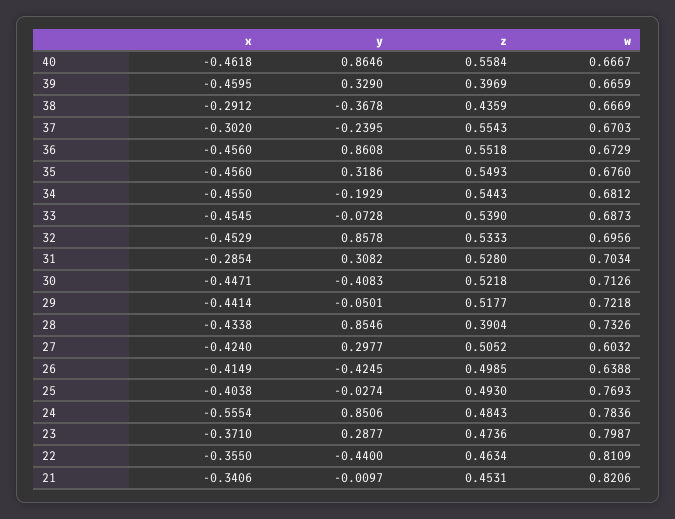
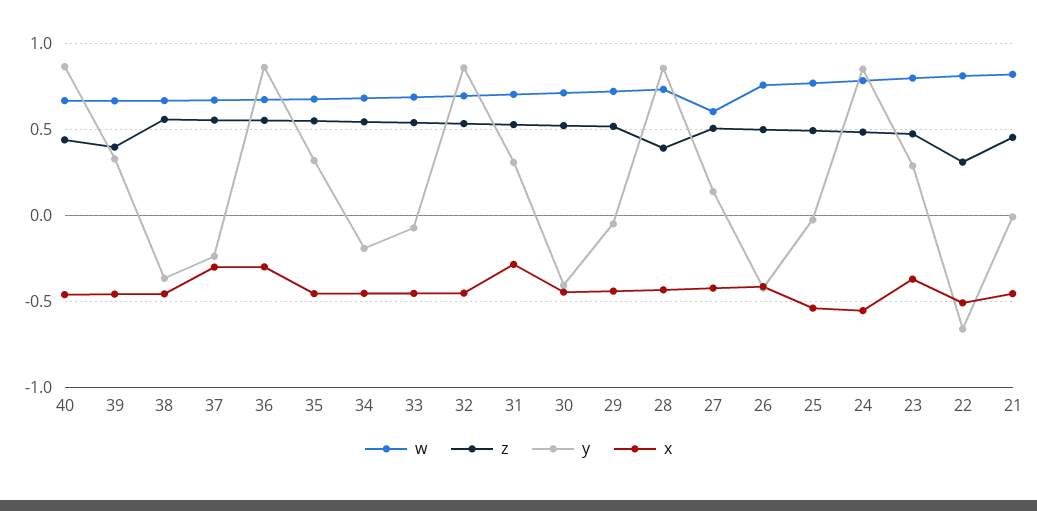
z, 40: 0.5584 -> 0.45
x, 38: -0.2912 -> -0.45
z, 38: 0.4359 -> 0.55
x, 36: -0.456 -> -0.3
y, 27: 0.2977 -> 0.15
w, 26: 0.6388 -> 0.75
x, 25: -0.4038 -> -0.55
x, 22: -0.355 -> -0.5
y, 22: -0.44 -> -0.65
z, 22: 0.4634 -> 0.3
x, 21: -0.3406 -> -0.45

